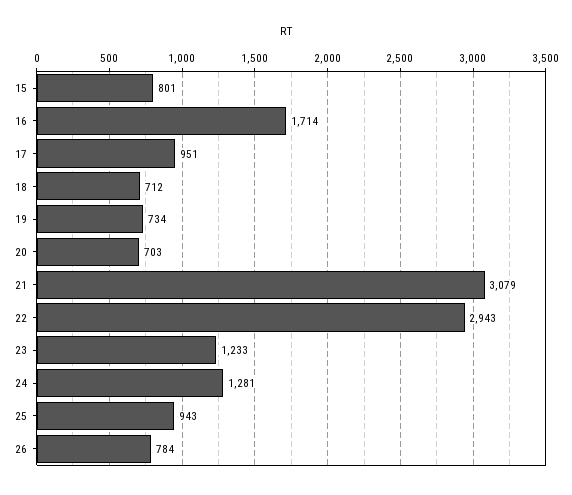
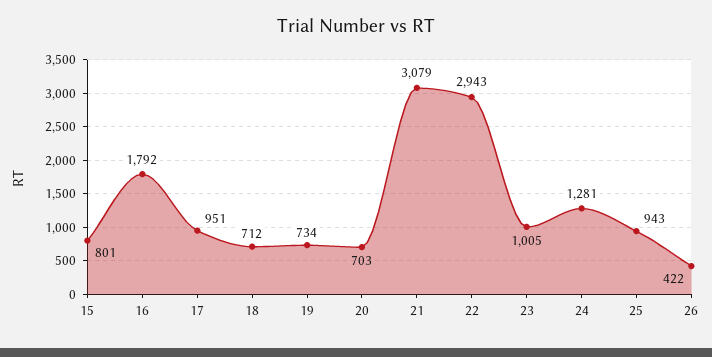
16: 1714 -> 1792
23: 1233 -> 1005
26: 784 -> 422

